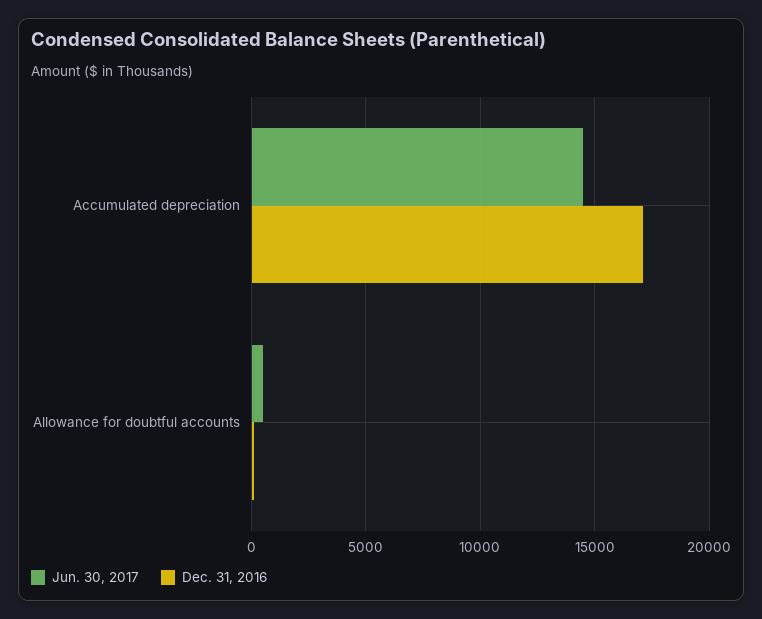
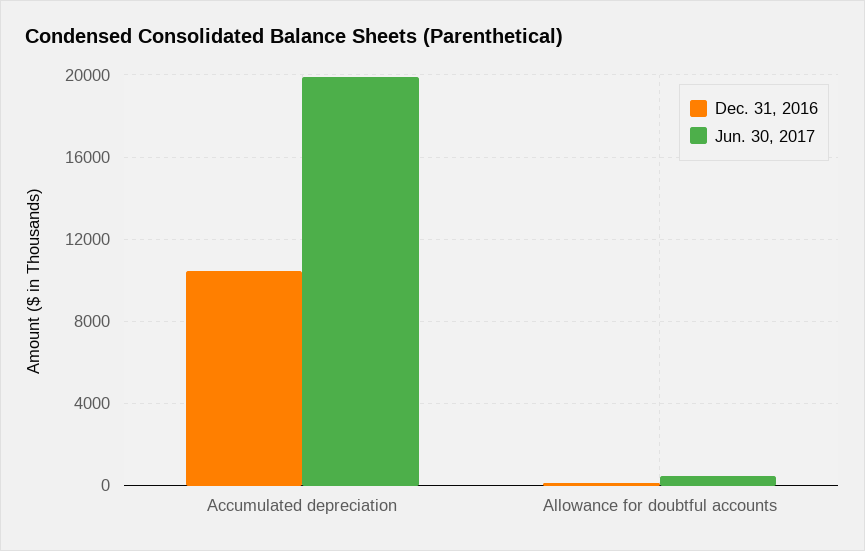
Jun. 30, 2017, Accumulated depreciation: 14500 -> 20000
Dec. 31, 2016, Accumulated depreciation: 17000 -> 10500

